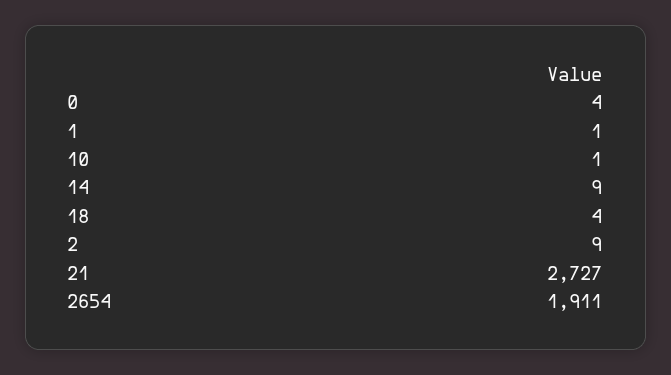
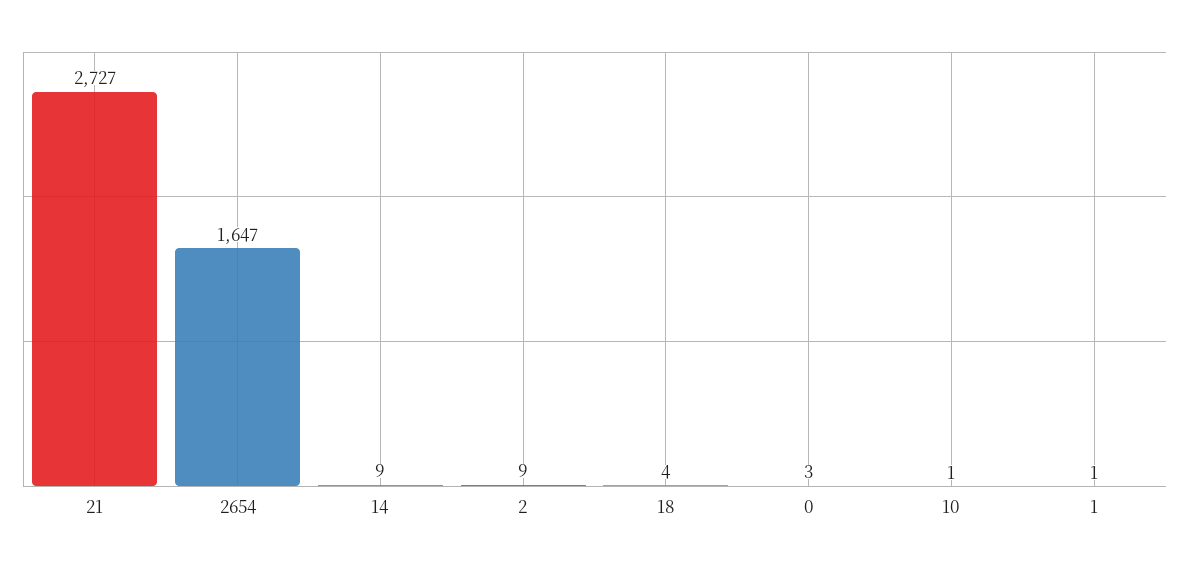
0: 4 -> 3
2654: 1911 -> 1647

